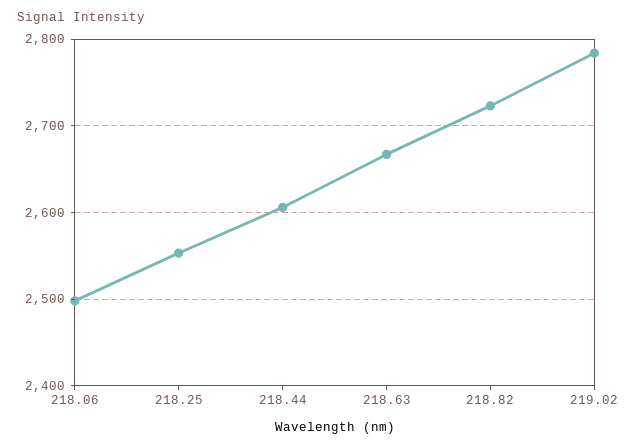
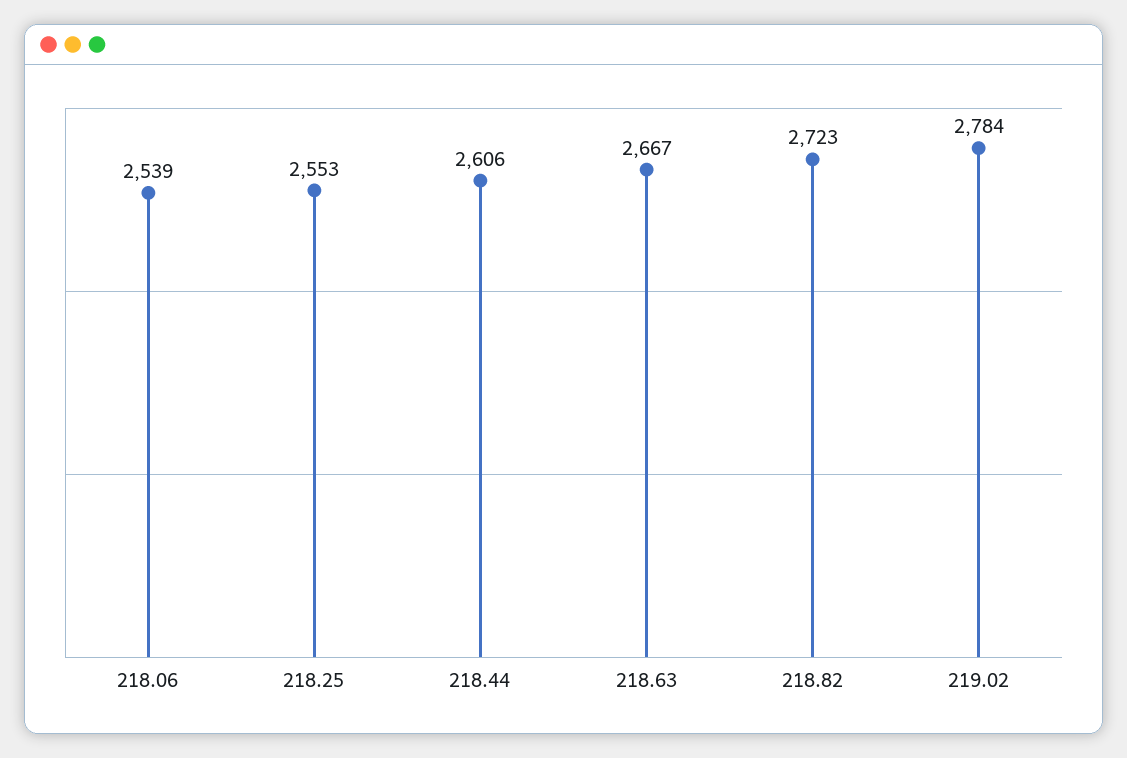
218.06: 2500 -> 2539

